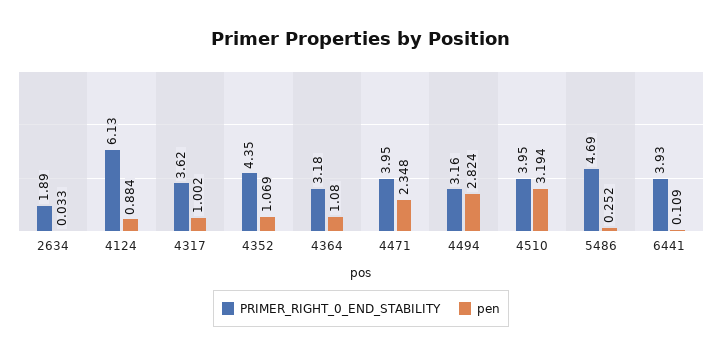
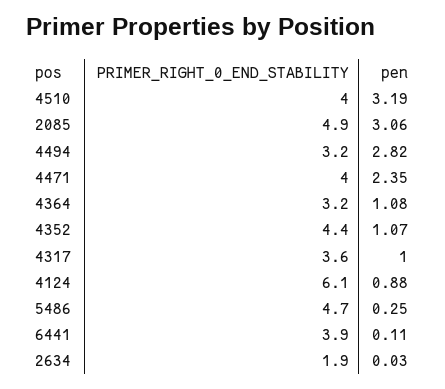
PRIMER_RIGHT_0_END_STABILITY, 2085: none -> 4.9
pen, 2085: none -> 3.06

